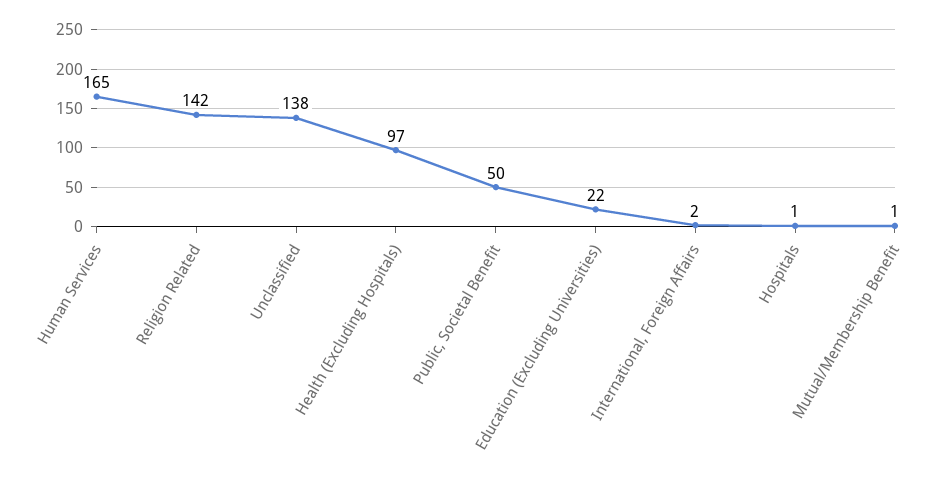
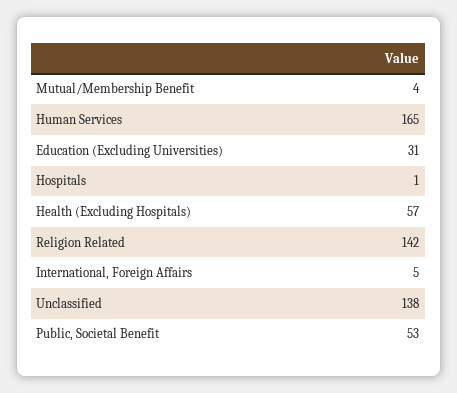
Health (Excluding Hospitals): 97 -> 57
Public, Societal Benefit: 50 -> 53
Education (Excluding Universities): 22 -> 31
International, Foreign Affairs: 2 -> 5
Mutual/Membership Benefit: 1 -> 4

